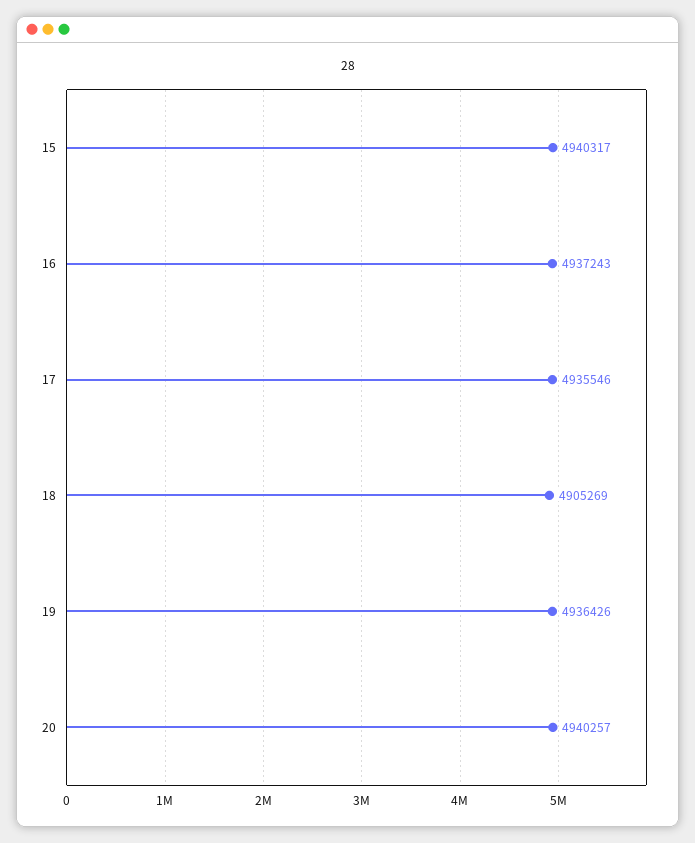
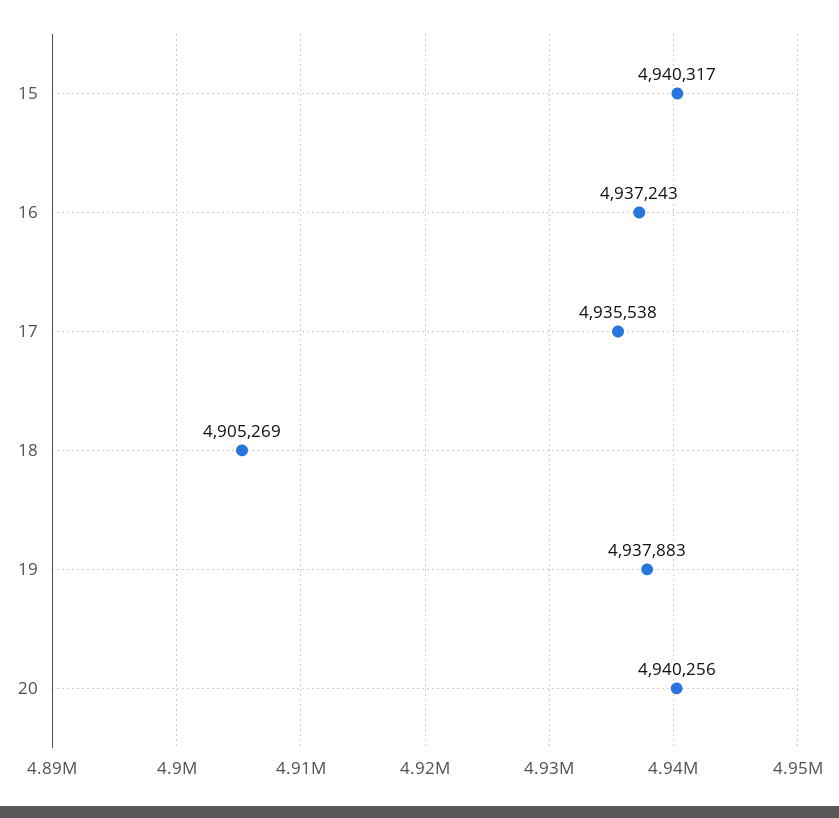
17: 4935546 -> 4935538
19: 4936426 -> 4937883
20: 4940257 -> 4940256

